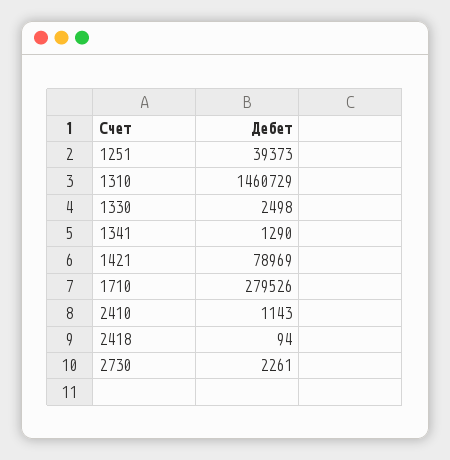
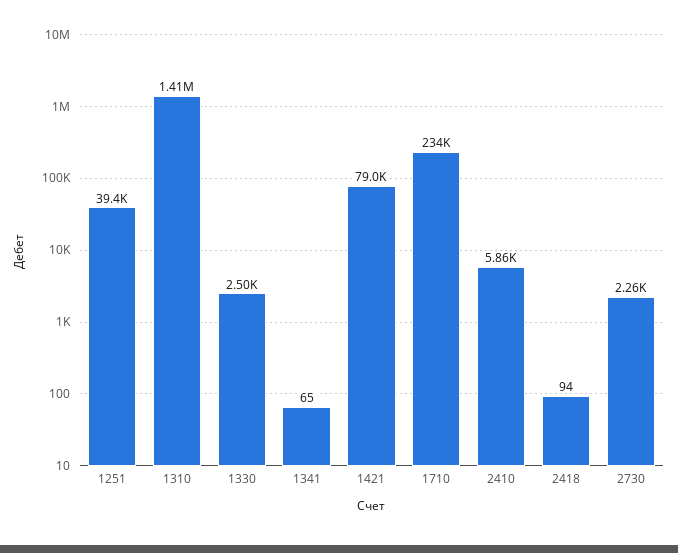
1310: 1460729 -> 1410000
1341: 1290 -> 65
1710: 279526 -> 234000
2410: 1143 -> 5860

